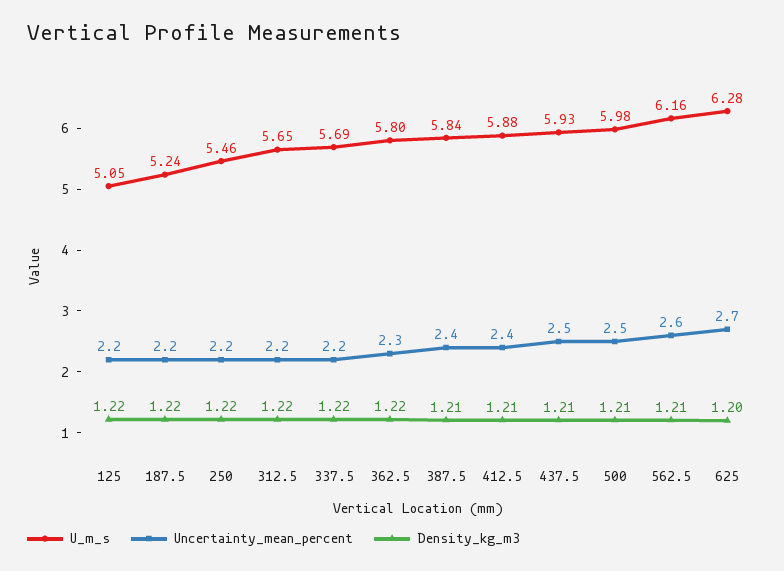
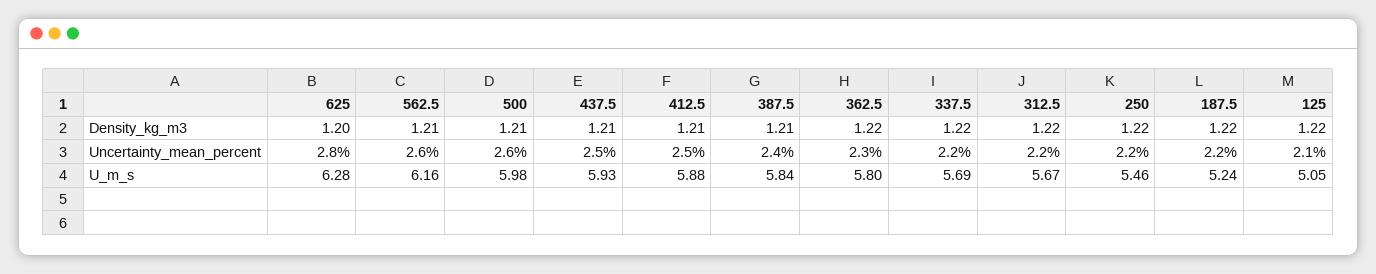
Uncertainty_mean_percent, 125: 2.2 -> 2.1
U_m_s, 312.5: 5.65 -> 5.67
Uncertainty_mean_percent, 412.5: 2.4 -> 2.5
Uncertainty_mean_percent, 500: 2.5 -> 2.6
Uncertainty_mean_percent, 625: 2.7 -> 2.8

